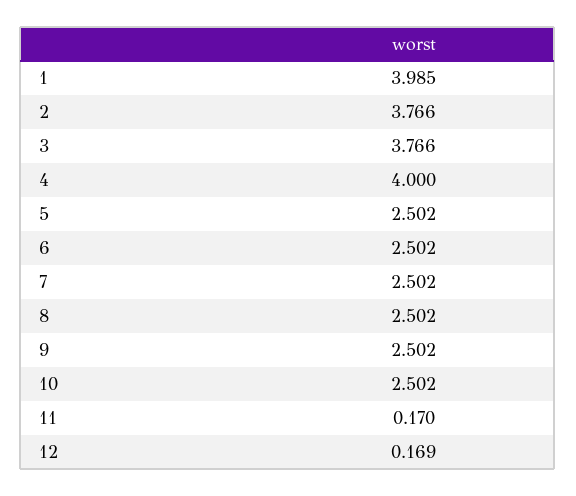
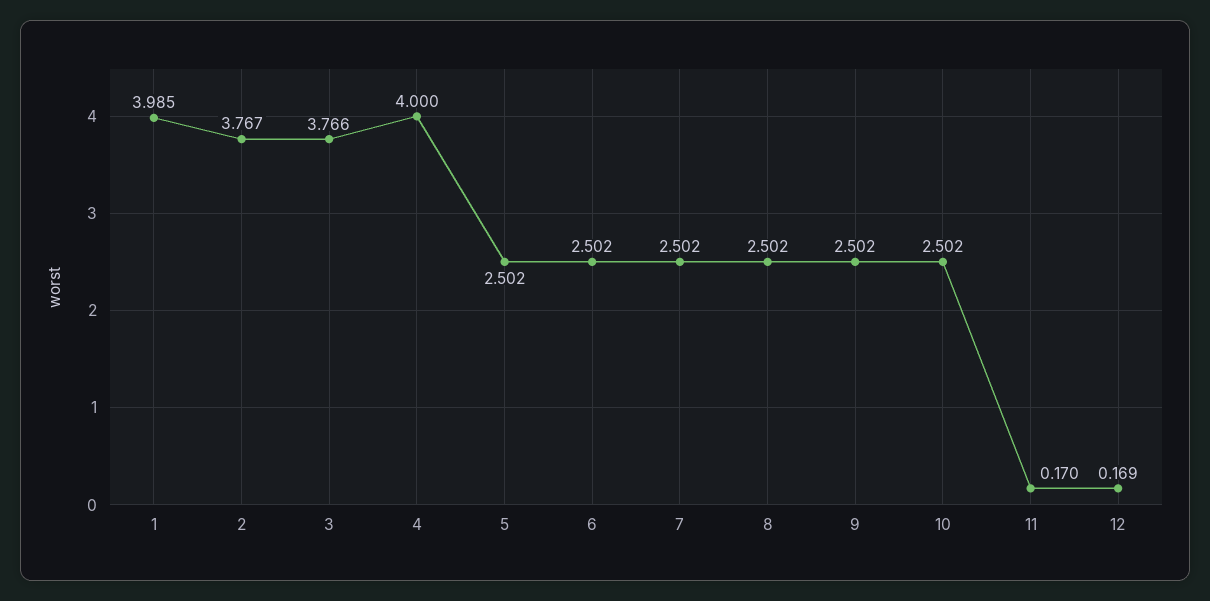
2: 3.766 -> 3.767

